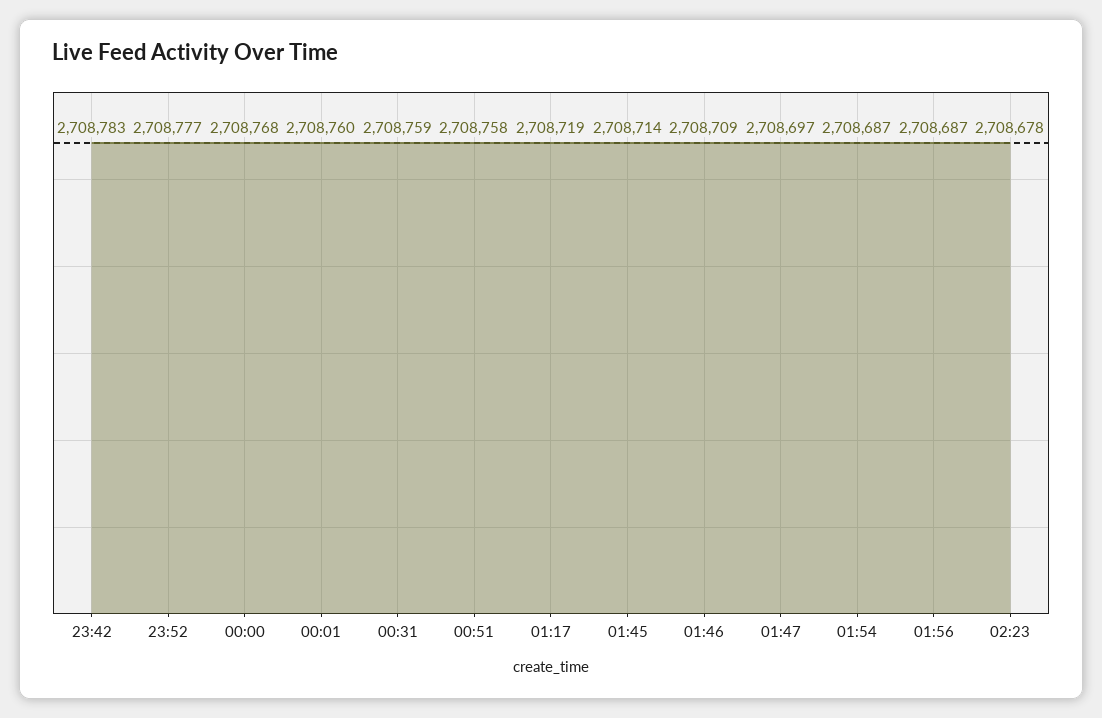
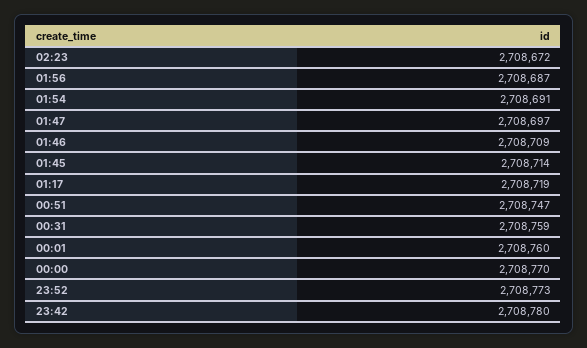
23:42: 2708783 -> 2708780
23:52: 2708777 -> 2708773
00:00: 2708768 -> 2708770
00:51: 2708758 -> 2708747
01:54: 2708687 -> 2708691
02:23: 2708678 -> 2708672

